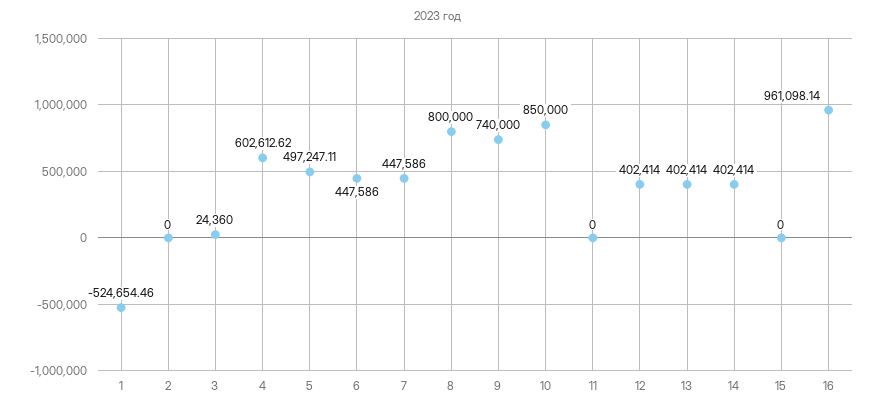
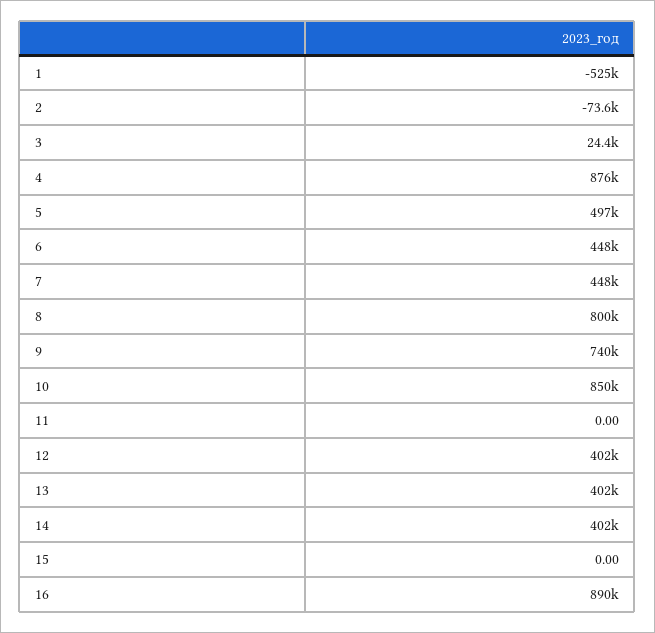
2: 0 -> -73600
4: 602612.62 -> 876000
16: 961098.14 -> 890000

